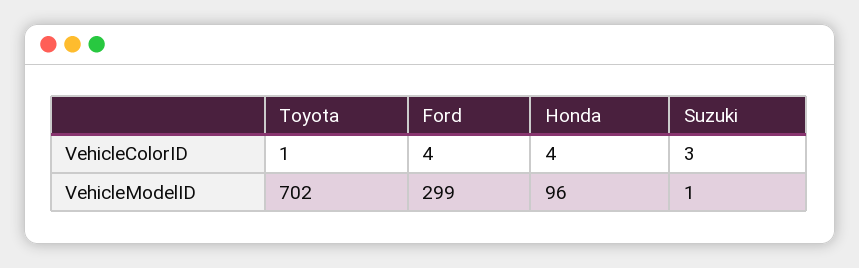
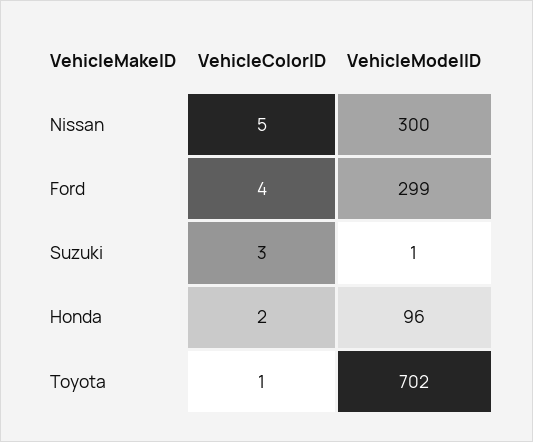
Honda, VehicleColorID: 4 -> 2
Nissan, VehicleColorID: none -> 5
Nissan, VehicleModelID: none -> 300

